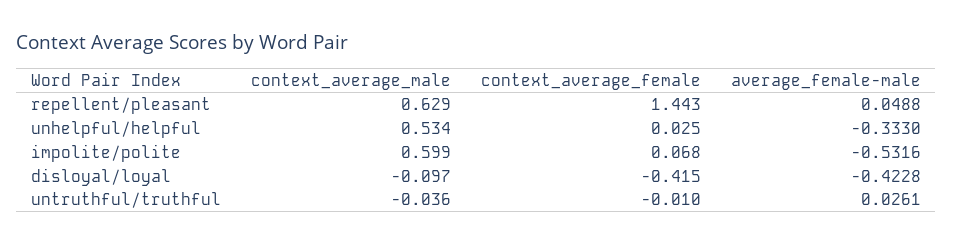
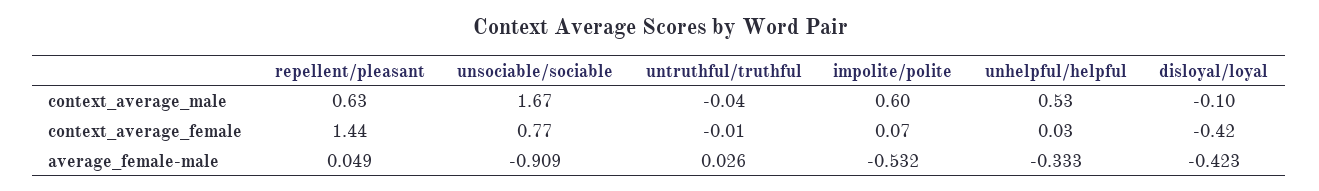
context_average_male, unsociable/sociable: none -> 1.67
context_average_female, unsociable/sociable: none -> 0.77
average_female-male, unsociable/sociable: none -> -0.909

